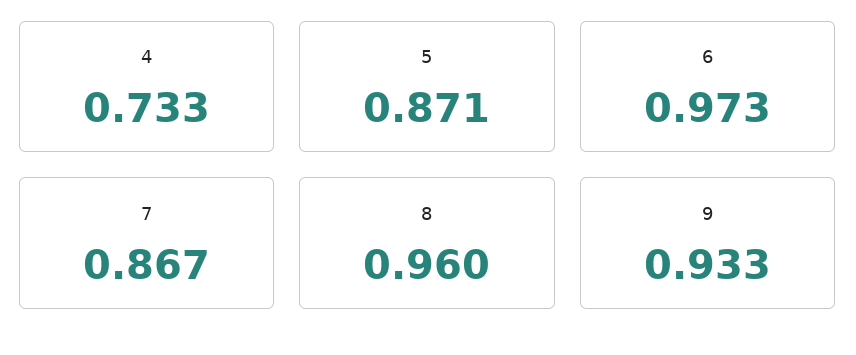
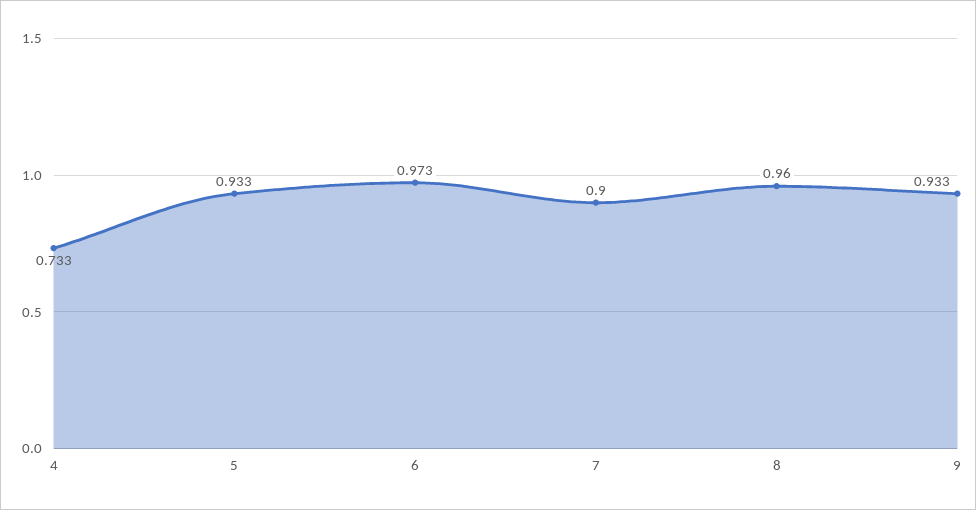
5: 0.871 -> 0.933
7: 0.867 -> 0.9

